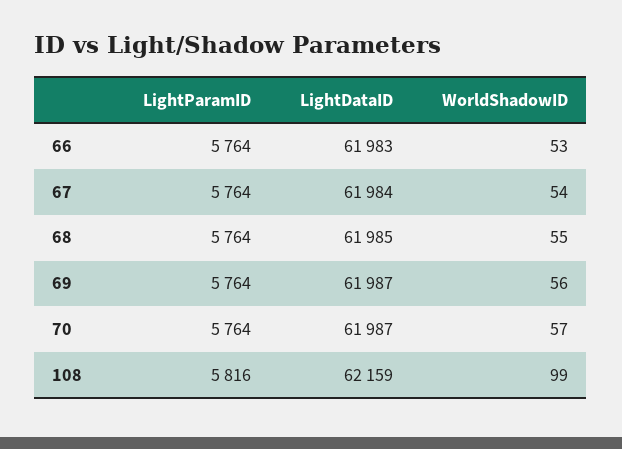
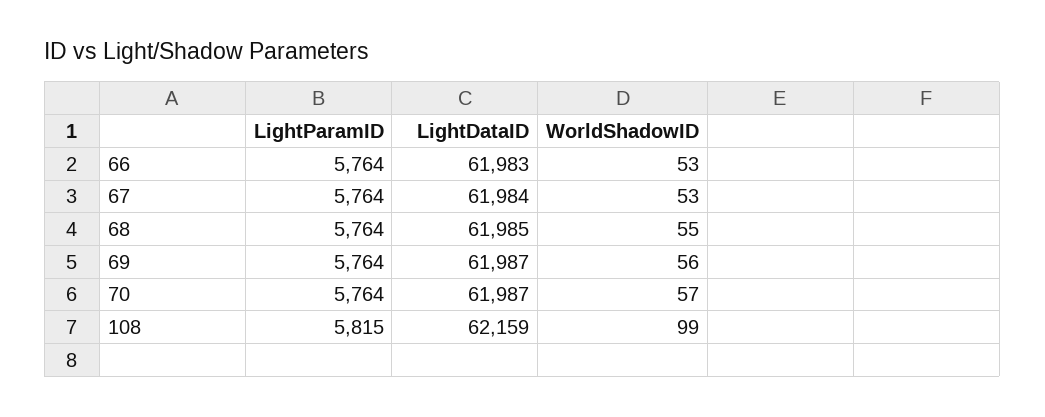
WorldShadowID, 67: 54 -> 53
LightParamID, 108: 5816 -> 5815

